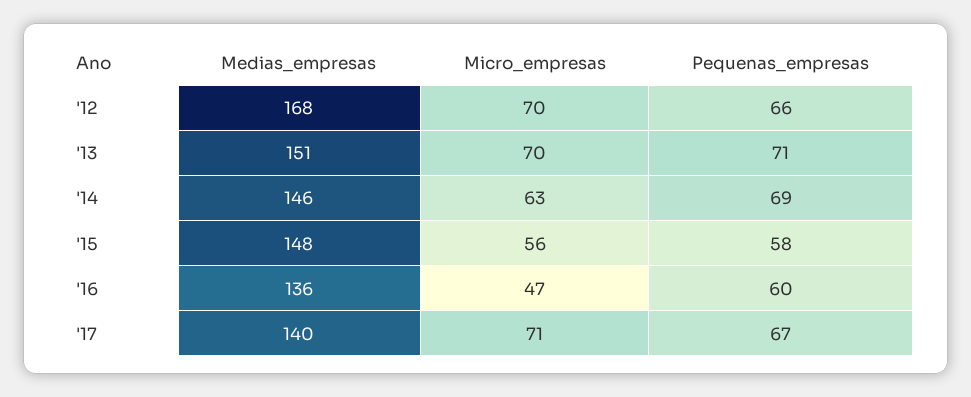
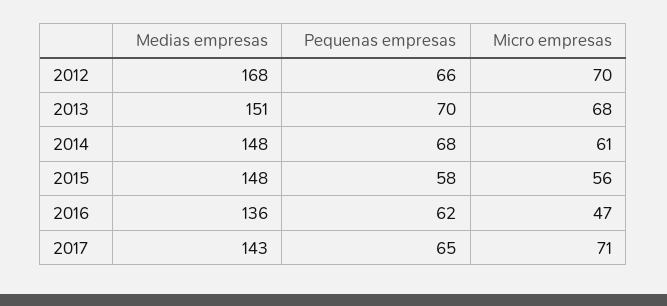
Micro_empresas, '13: 70 -> 68
Pequenas_empresas, '13: 71 -> 70
Medias_empresas, '14: 146 -> 148
Micro_empresas, '14: 63 -> 61
Pequenas_empresas, '14: 69 -> 68
Pequenas_empresas, '16: 60 -> 62
Medias_empresas, '17: 140 -> 143
Pequenas_empresas, '17: 67 -> 65

